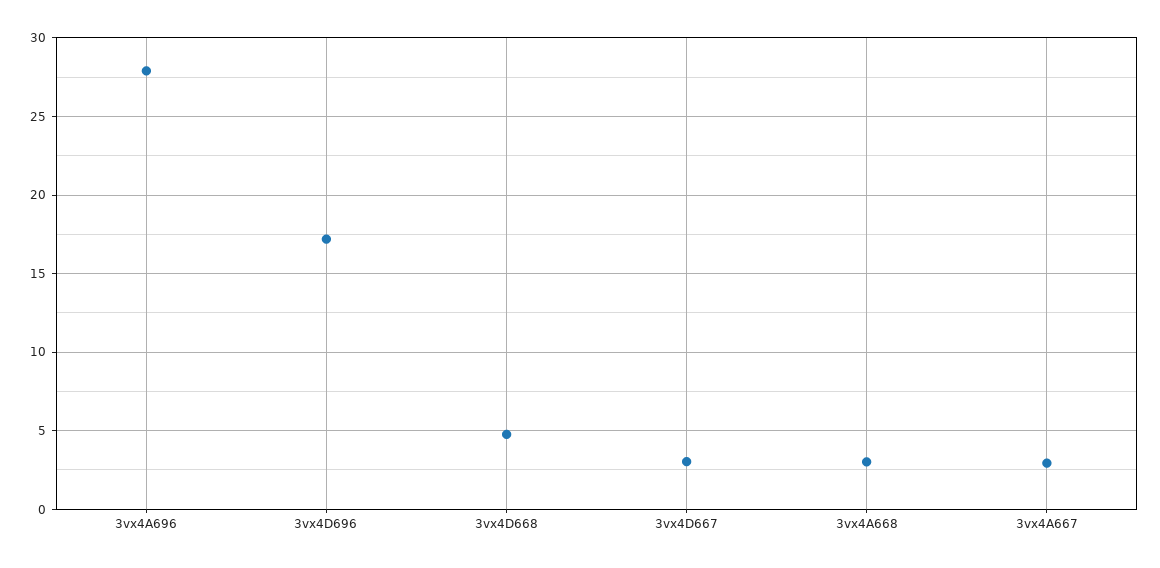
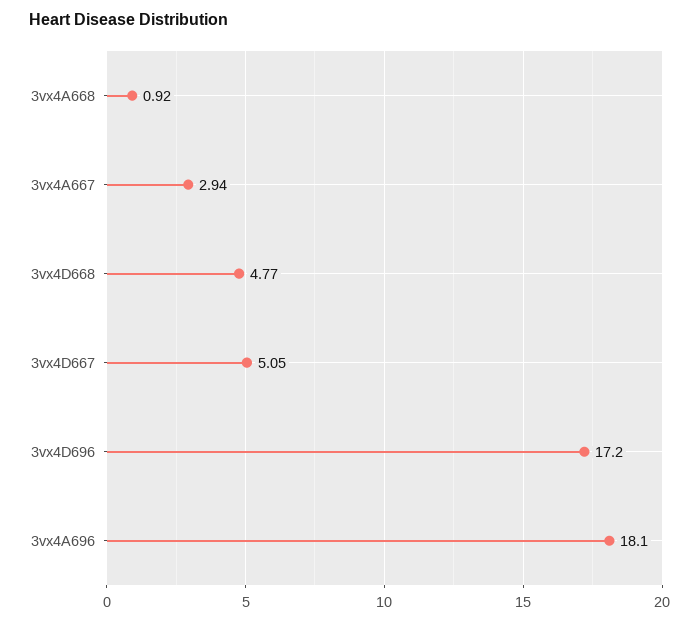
3vx4A696: 28 -> 18.1
3vx4D667: 3 -> 5.05
3vx4A668: 3 -> 0.92

